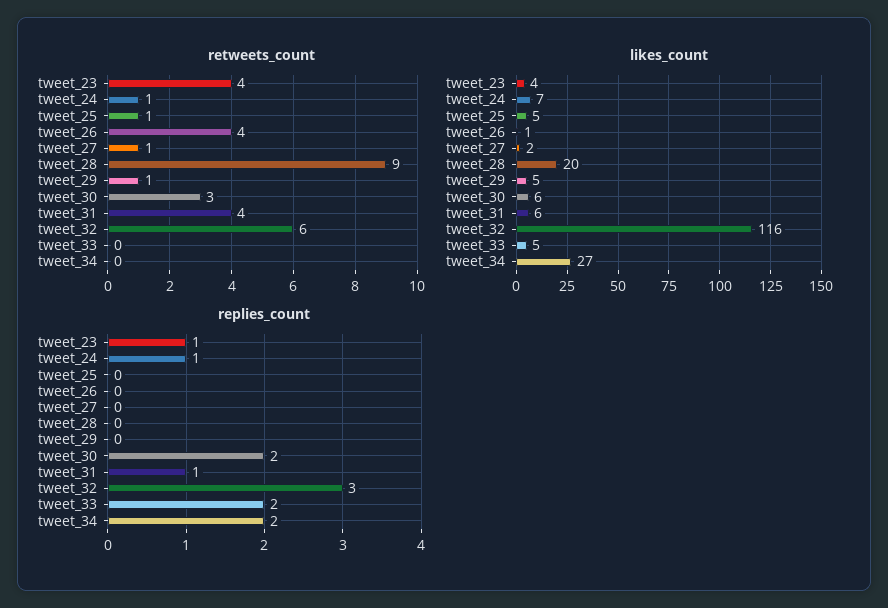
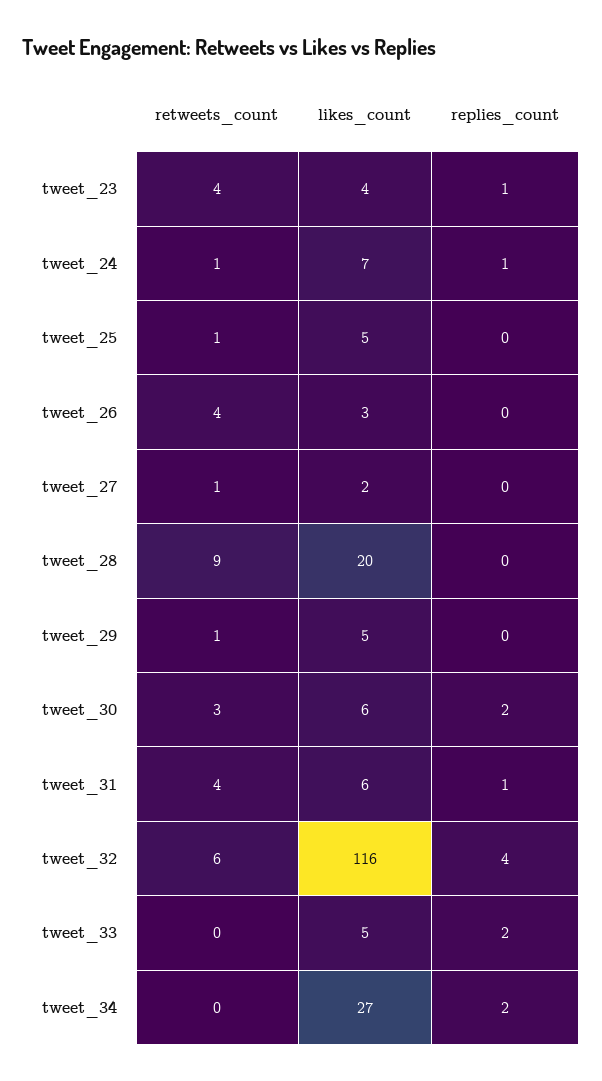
likes_count, tweet_26: 1 -> 3
replies_count, tweet_32: 3 -> 4

